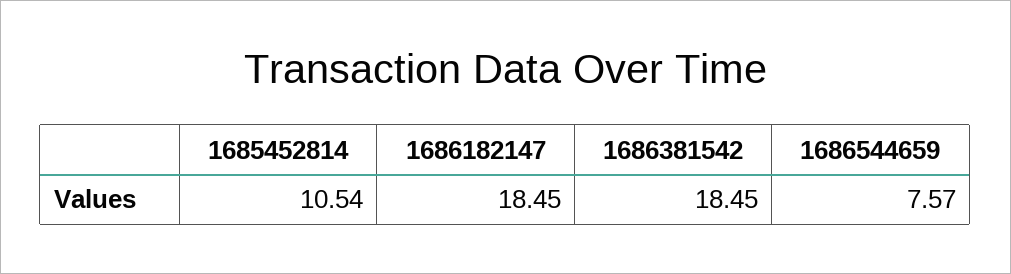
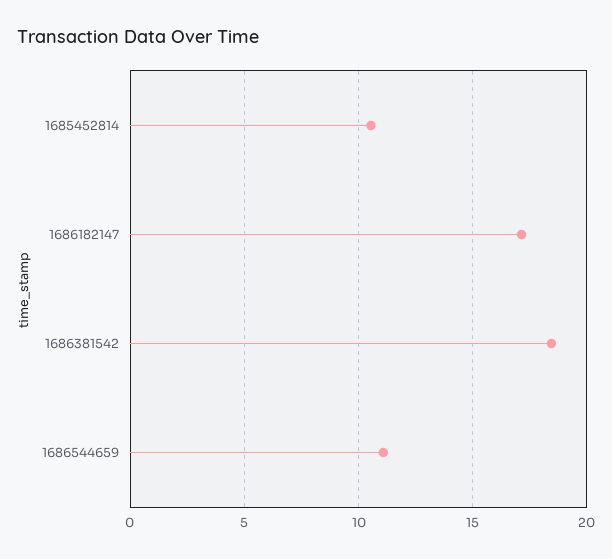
1686182147: 18.45 -> 17
1686544659: 7.57 -> 11

